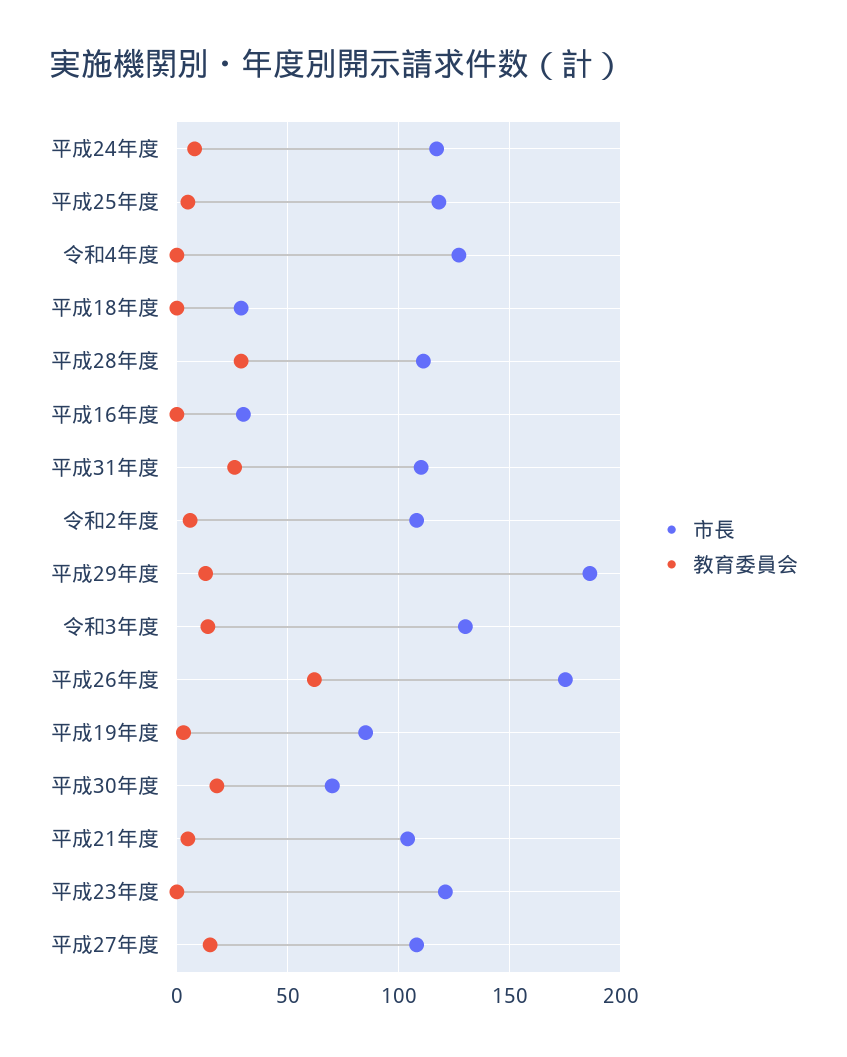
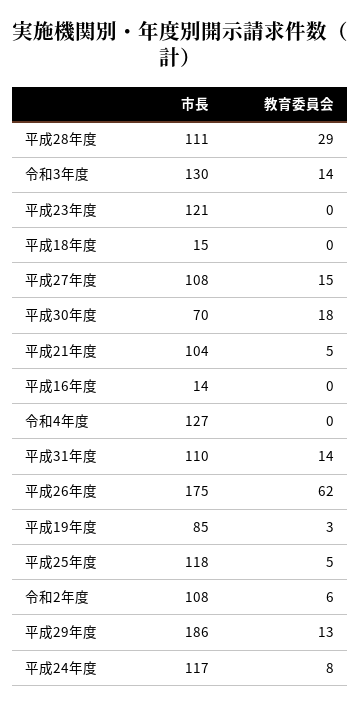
市長, 平成18年度: 30 -> 15
市長, 平成16年度: 30 -> 14
教育委員会, 平成31年度: 25 -> 14

